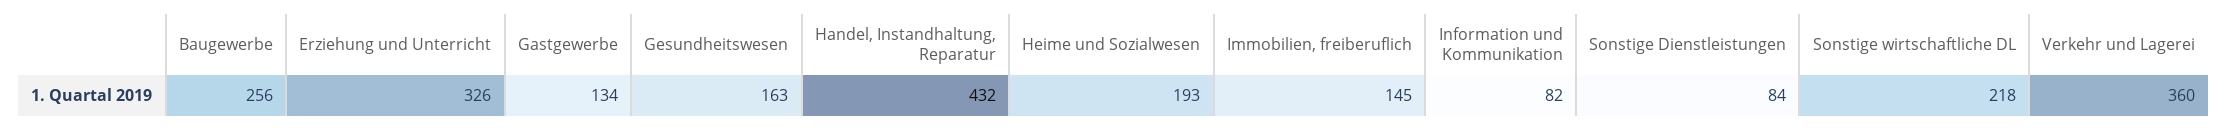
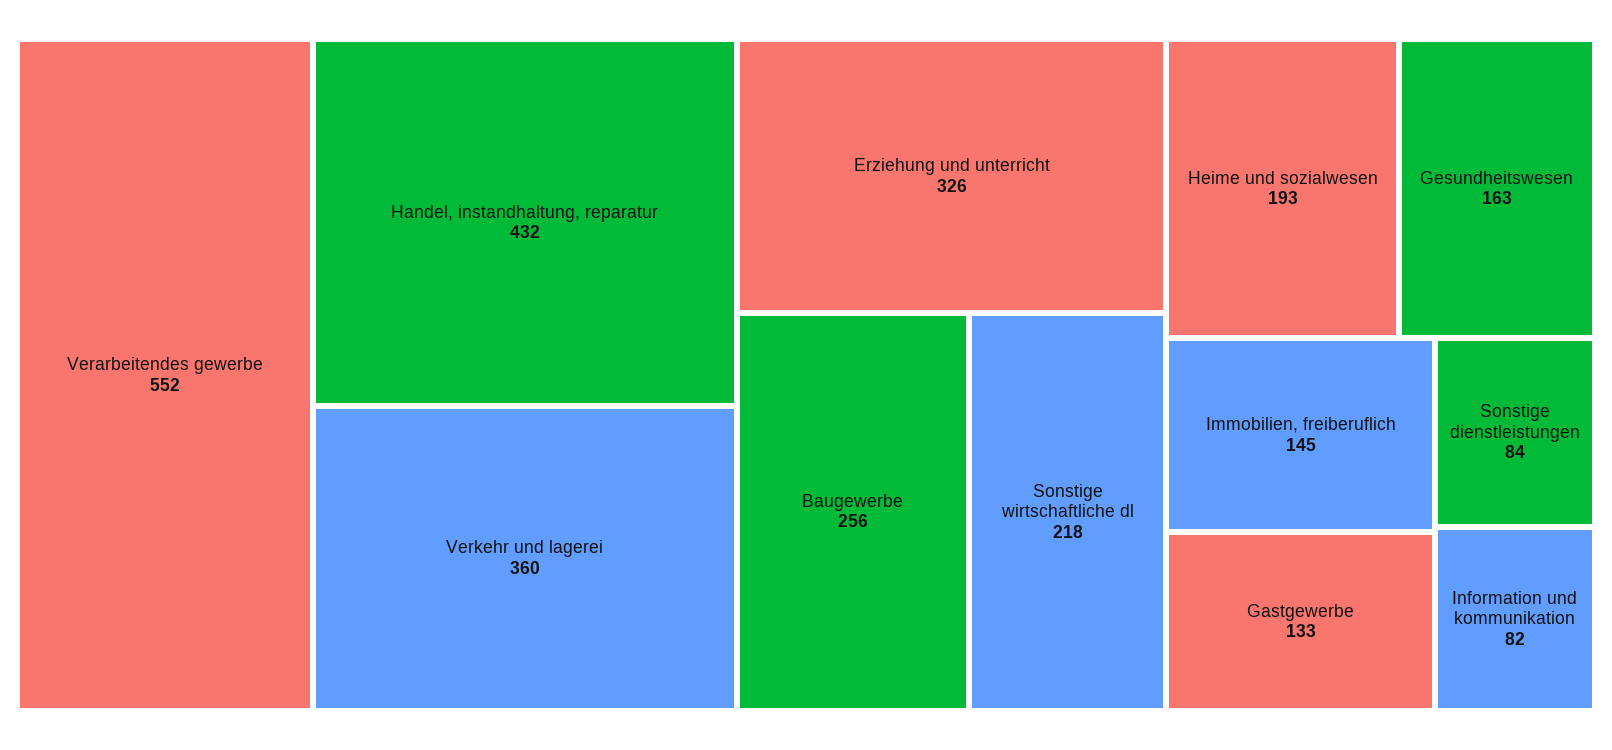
Gastgewerbe: 134 -> 133
Verarbeitendes gewerbe: none -> 552

